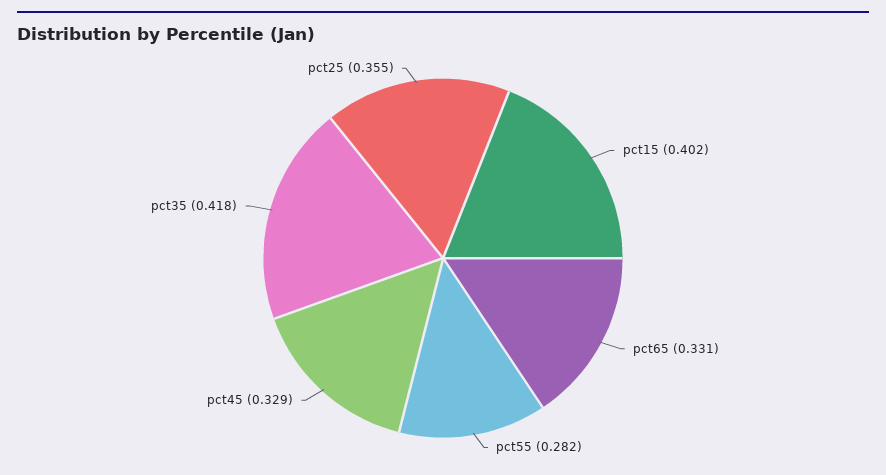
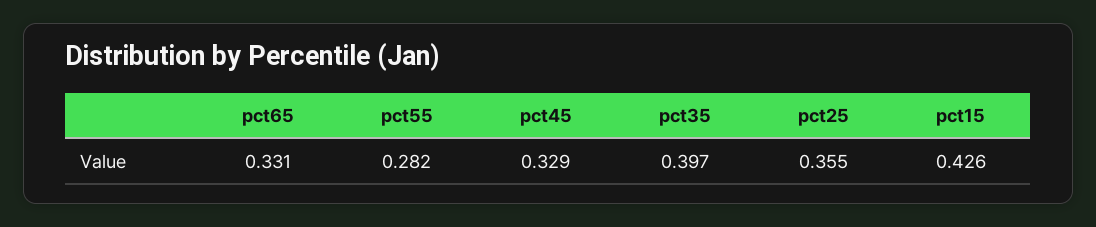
pct15: 0.402 -> 0.426
pct35: 0.418 -> 0.397

